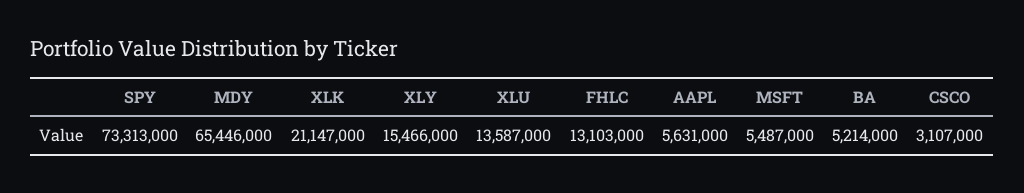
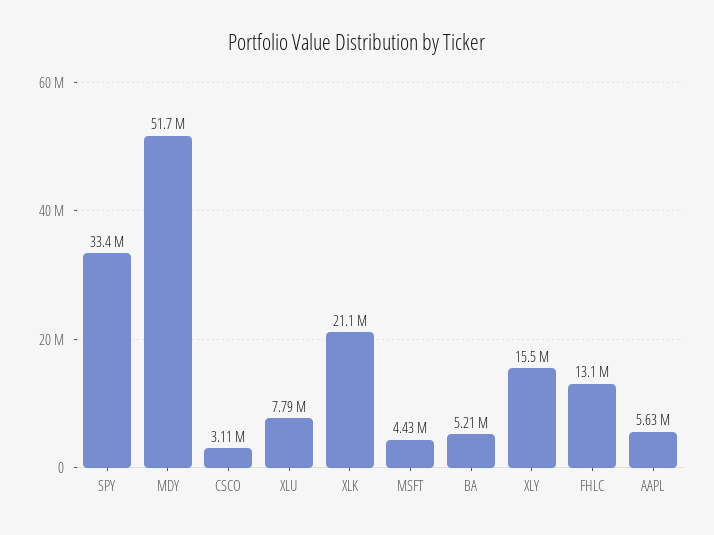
SPY: 73313000 -> 33400000
MDY: 65446000 -> 51700000
XLU: 13587000 -> 7790000
MSFT: 5487000 -> 4430000

